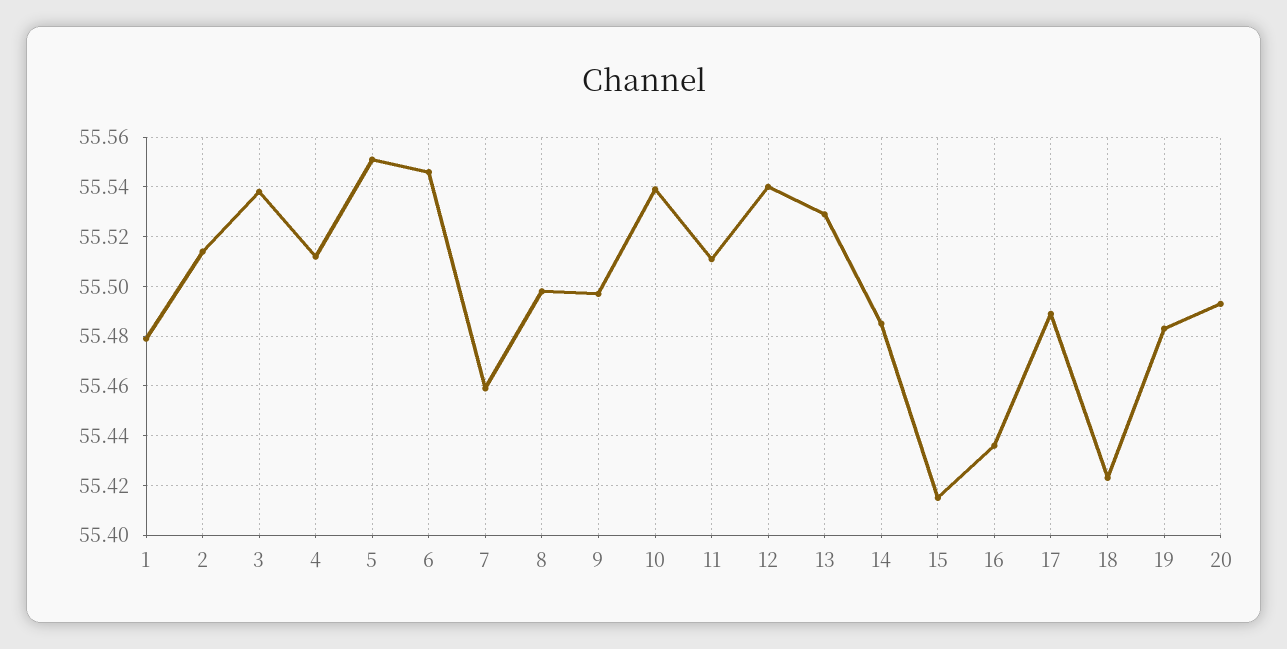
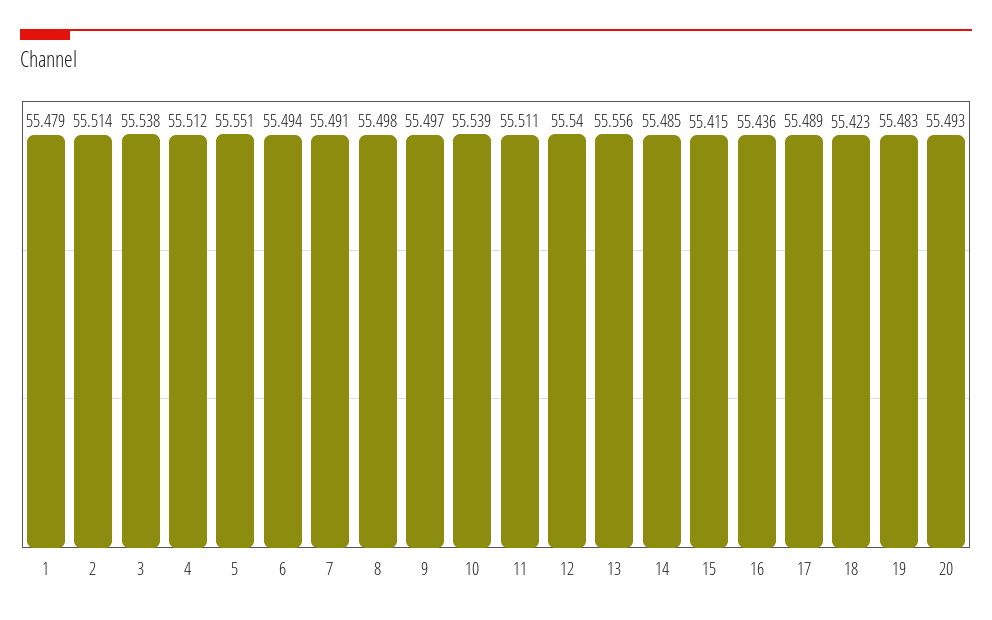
6: 55.545 -> 55.494
7: 55.46 -> 55.491
13: 55.53 -> 55.556

